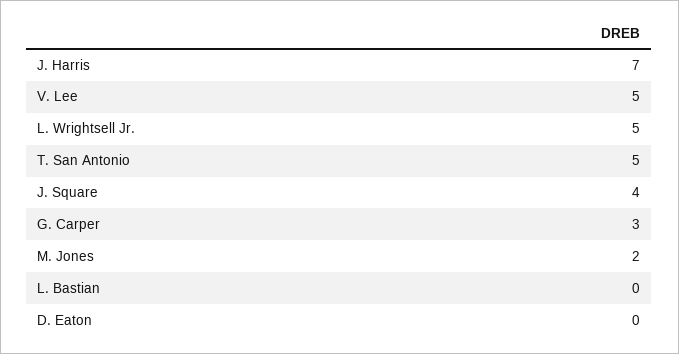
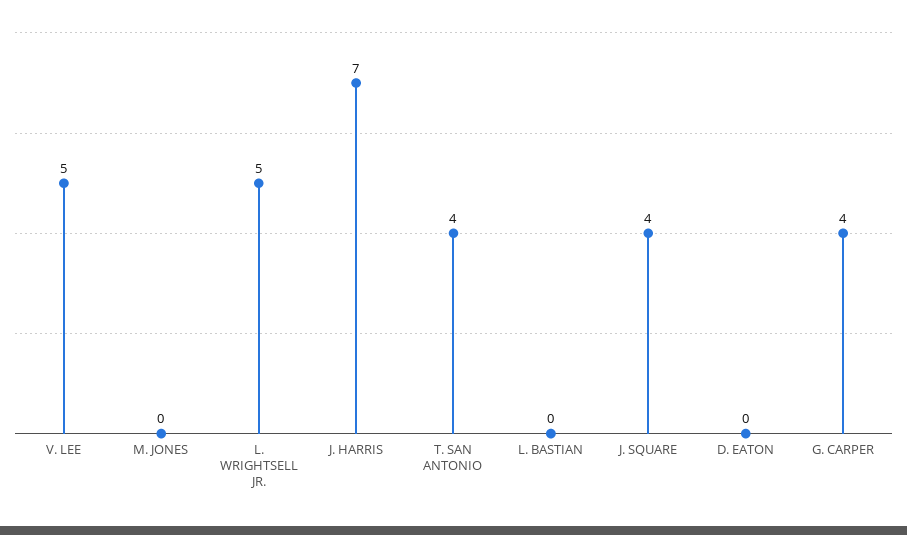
T. San Antonio: 5 -> 4
G. Carper: 3 -> 4
M. Jones: 2 -> 0

